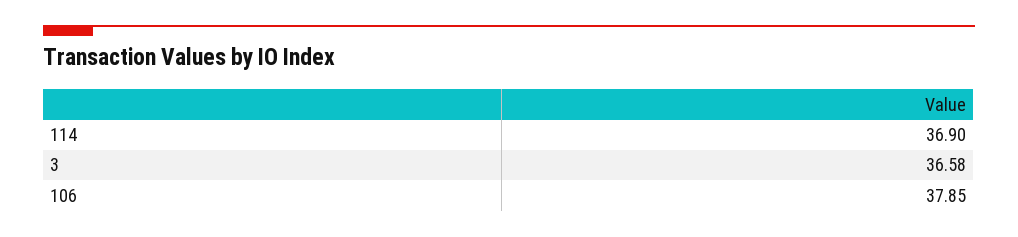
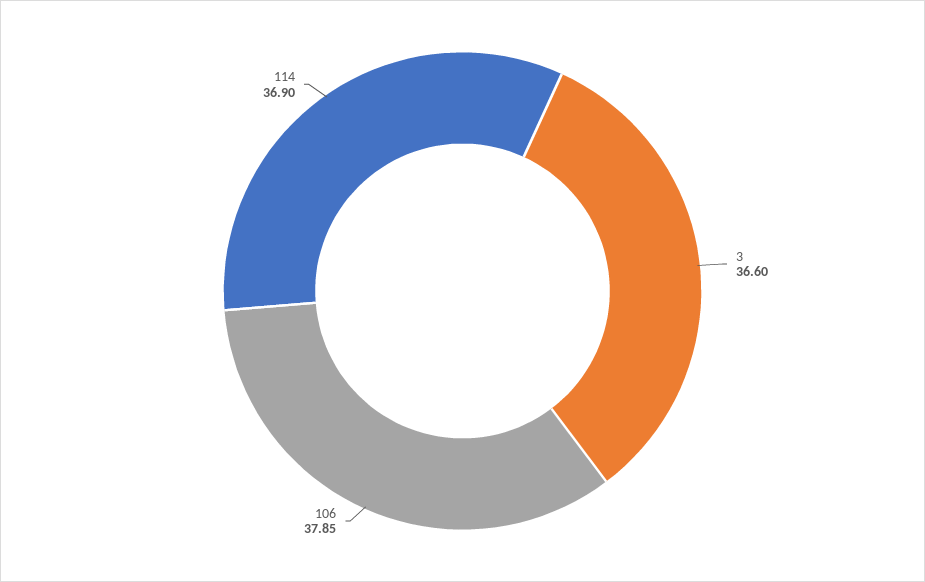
3: 36.58 -> 36.6

